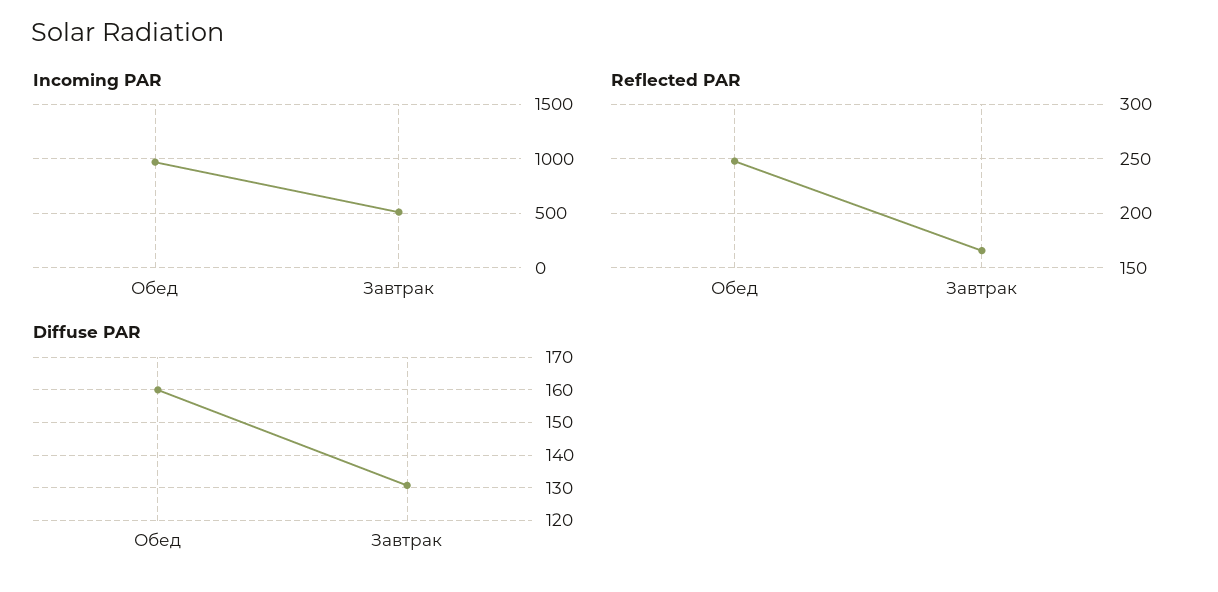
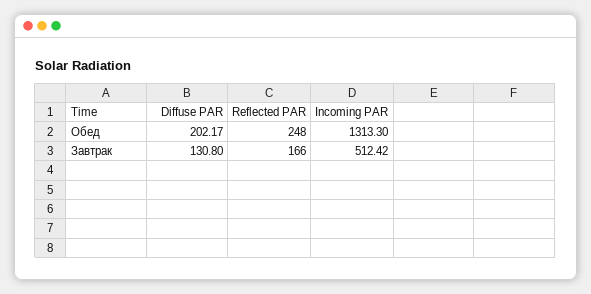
Incoming PAR, Обед: 1000 -> 1313.3
Diffuse PAR, Обед: 160 -> 202.17

